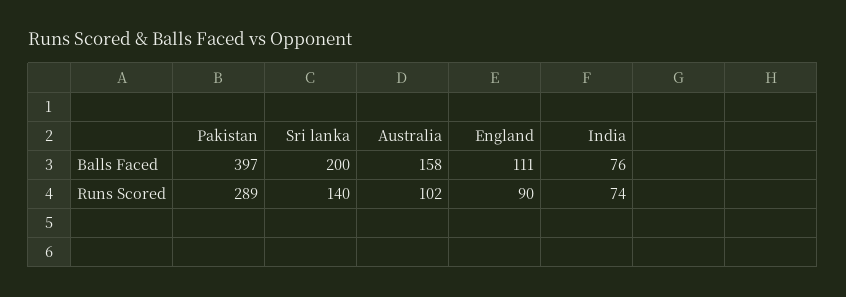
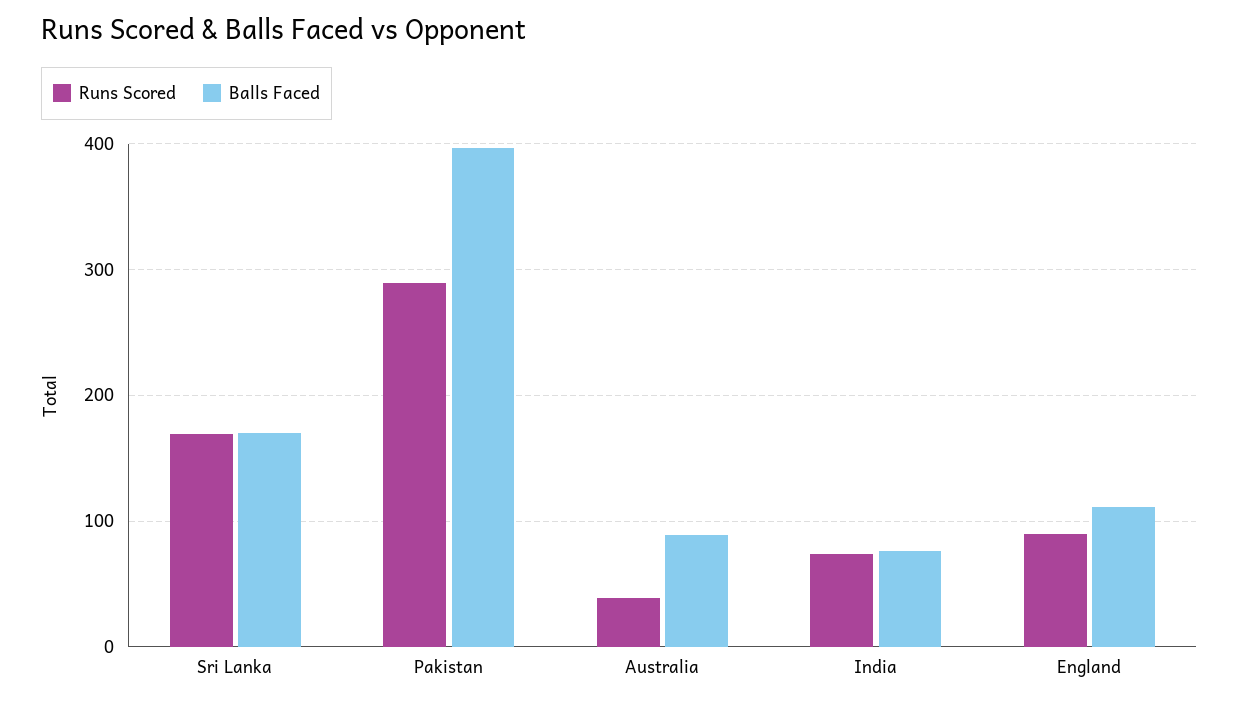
Balls Faced, Sri lanka: 200 -> 170
Balls Faced, Australia: 158 -> 90
Runs Scored, Sri lanka: 140 -> 170
Runs Scored, Australia: 102 -> 40

